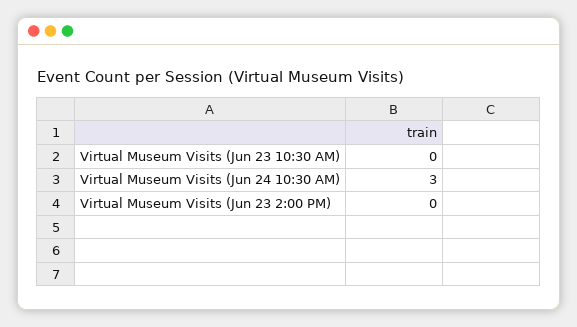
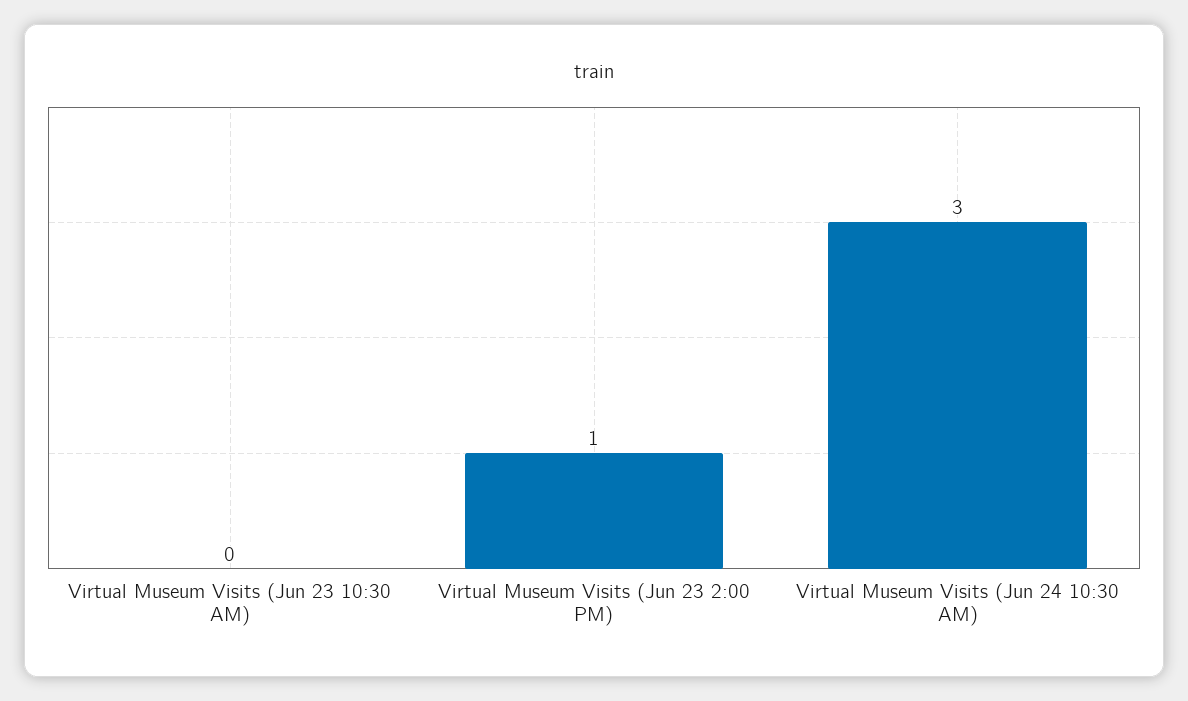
Virtual Museum Visits (Jun 23 2:00 PM): 0 -> 1

